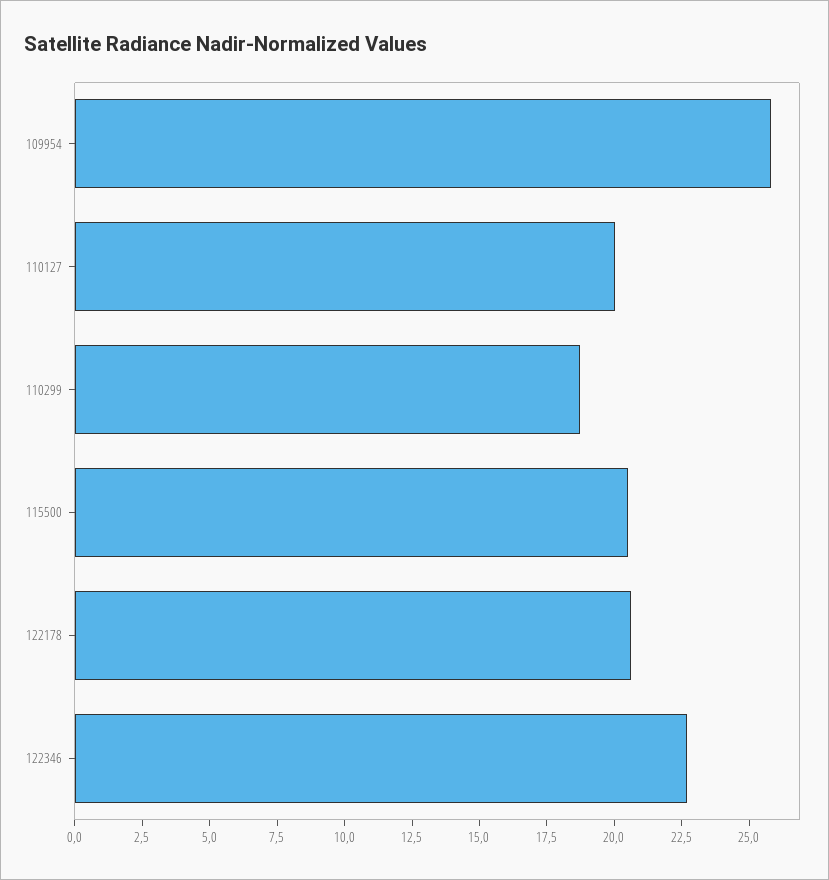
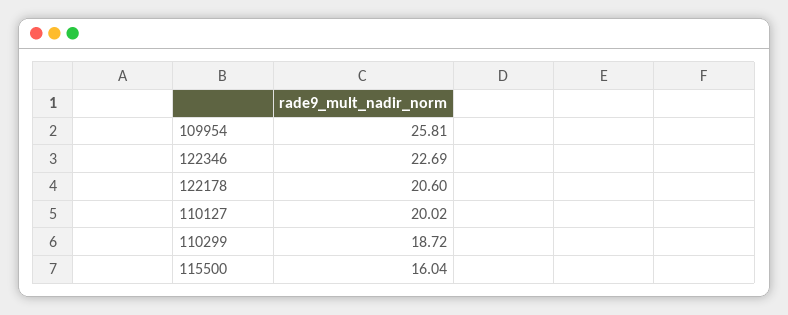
115500: 20.5 -> 16.04

